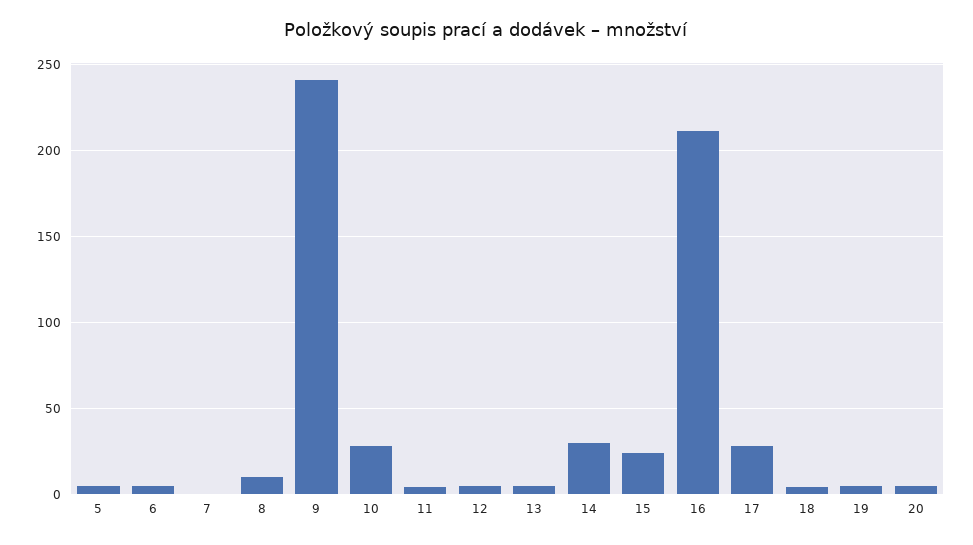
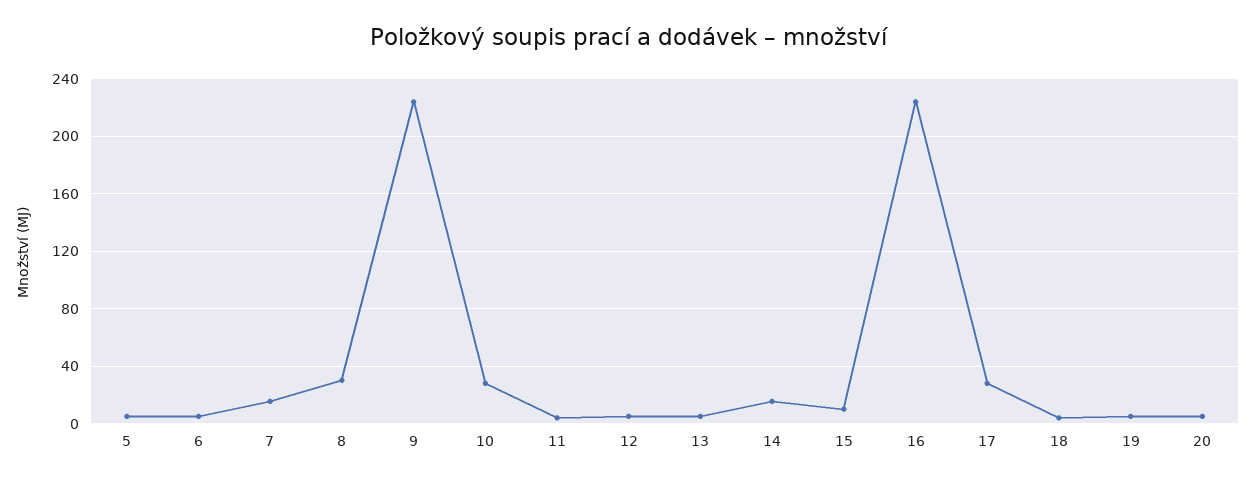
7: 0 -> 15
8: 10 -> 30
9: 240 -> 225
14: 30 -> 15
15: 25 -> 10
16: 210 -> 225

